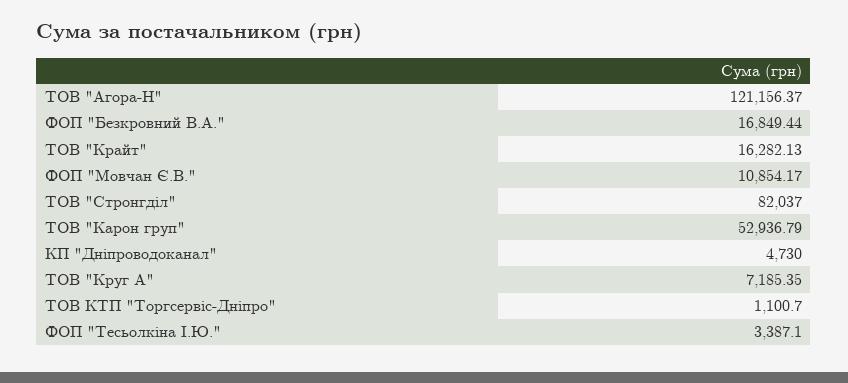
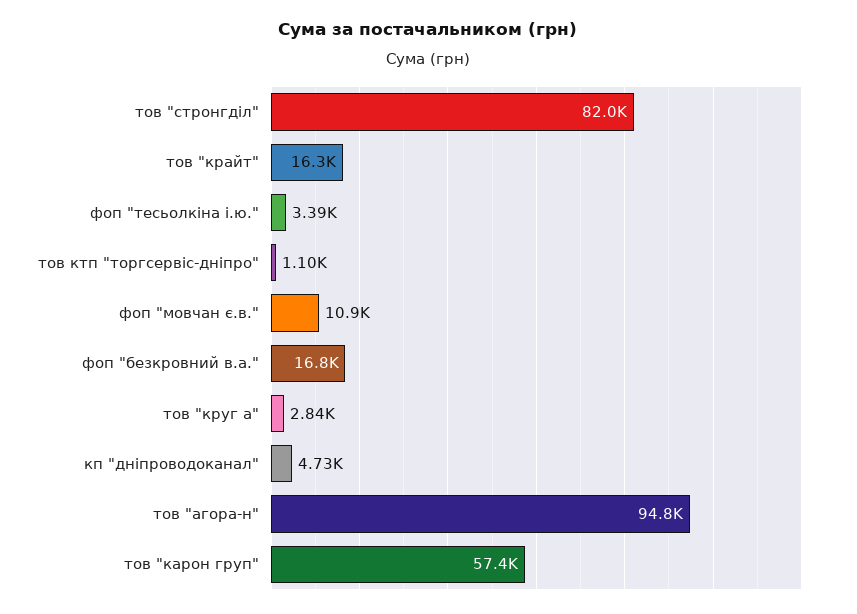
ТОВ "Агора-Н": 121156.37 -> 94800
ТОВ "Карон груп": 52936.79 -> 57400
ТОВ "Круг А": 7185.35 -> 2840

